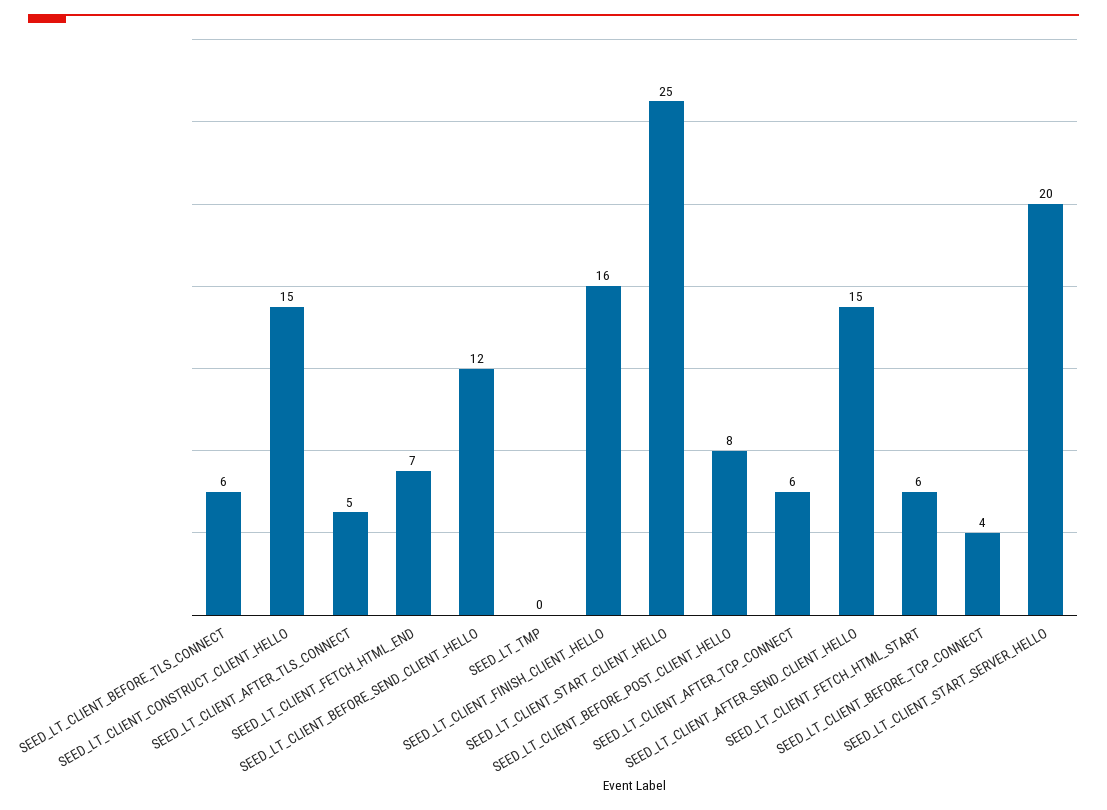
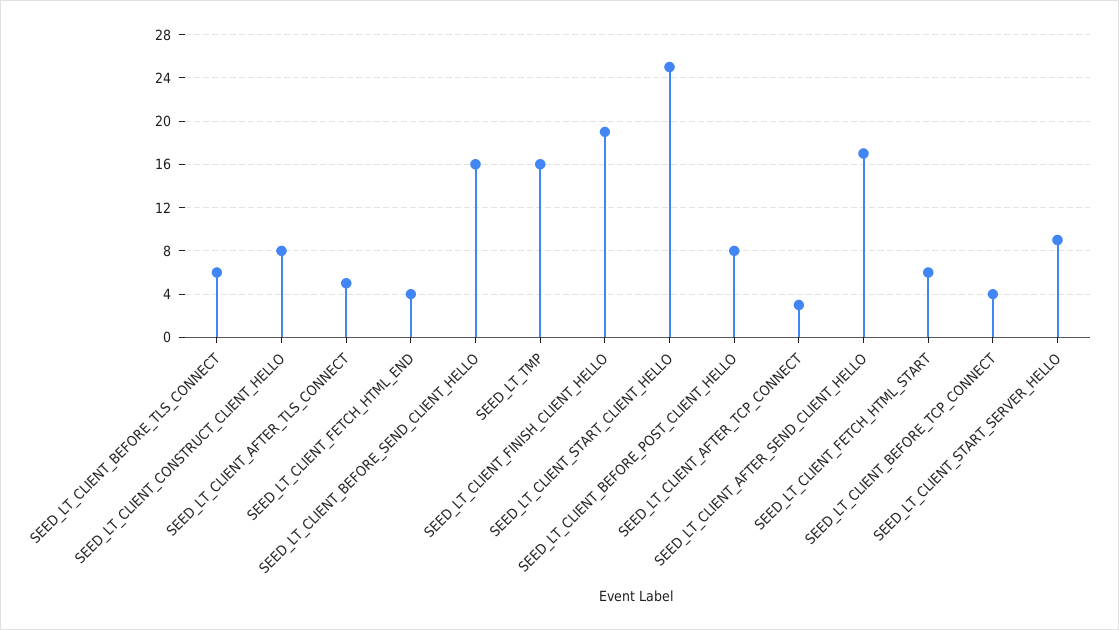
SEED_LT_CLIENT_CONSTRUCT_CLIENT_HELLO: 15 -> 8
SEED_LT_CLIENT_FETCH_HTML_END: 7 -> 4
SEED_LT_CLIENT_BEFORE_SEND_CLIENT_HELLO: 12 -> 16
SEED_LT_TMP: 0 -> 16
SEED_LT_CLIENT_FINISH_CLIENT_HELLO: 16 -> 19
SEED_LT_CLIENT_AFTER_TCP_CONNECT: 6 -> 3
SEED_LT_CLIENT_AFTER_SEND_CLIENT_HELLO: 15 -> 17
SEED_LT_CLIENT_START_SERVER_HELLO: 20 -> 9

